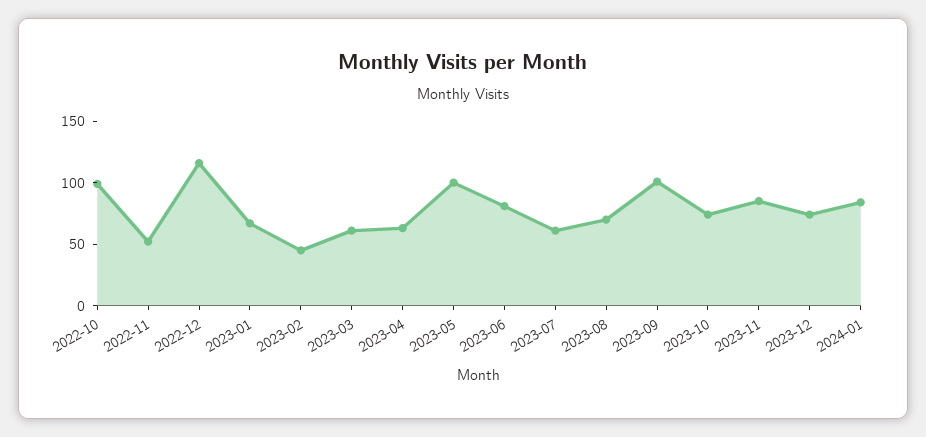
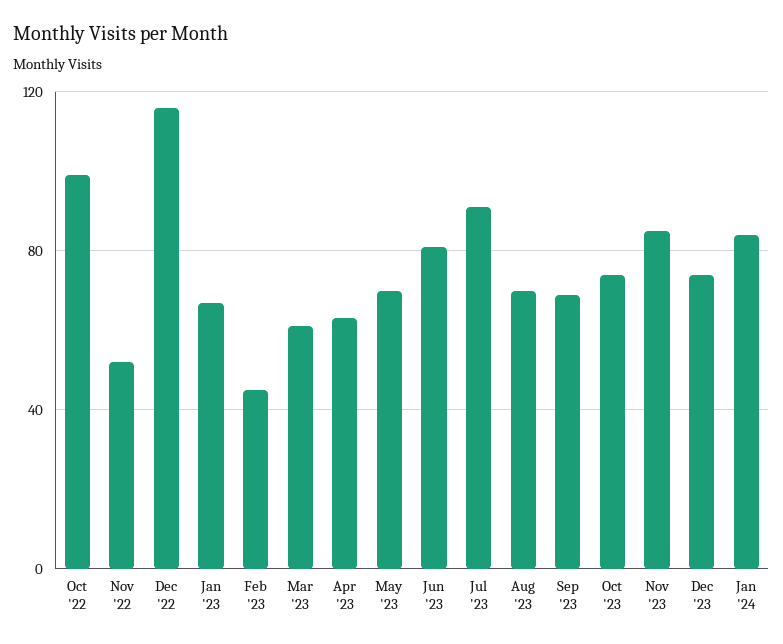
2023-05: 100 -> 70
2023-07: 60 -> 90
2023-09: 100 -> 70

